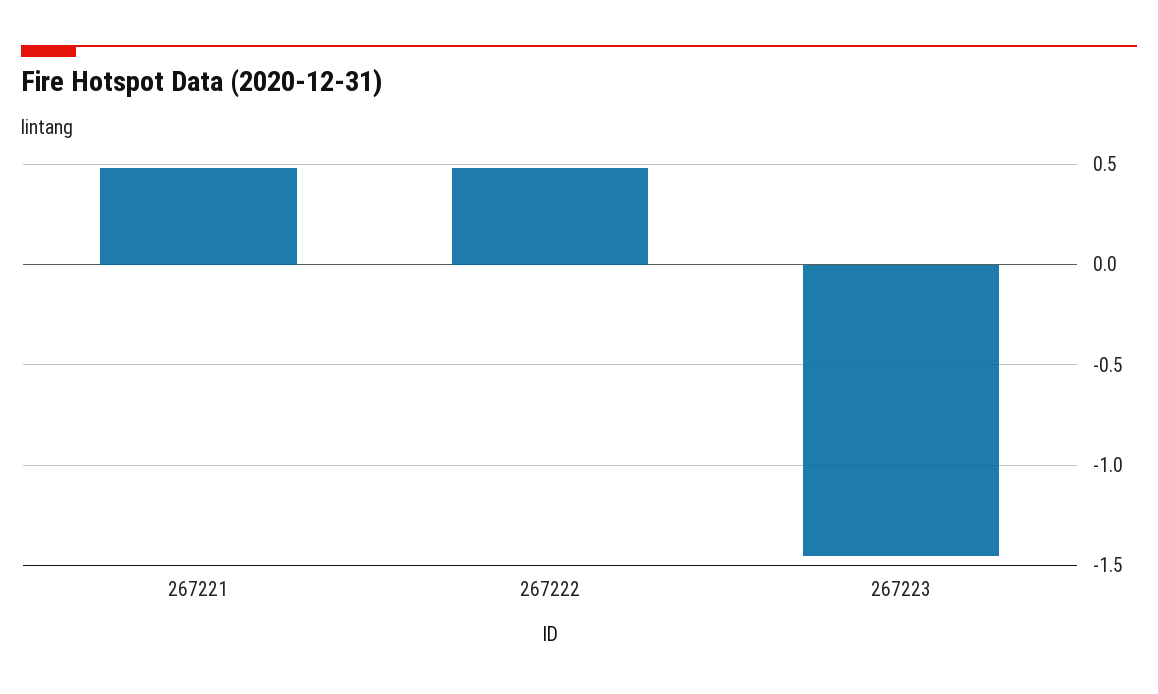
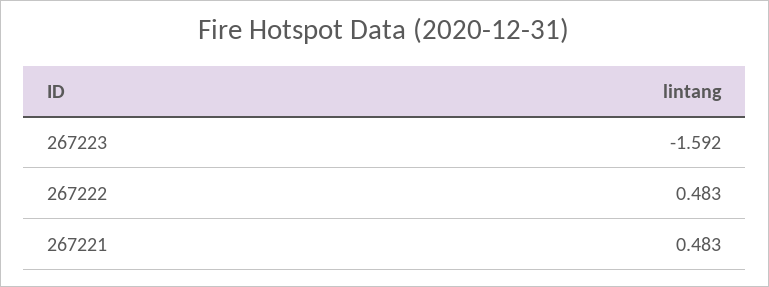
267223: -1.45 -> -1.592

